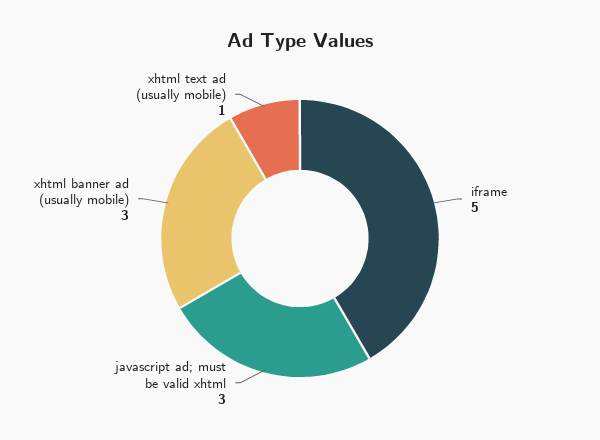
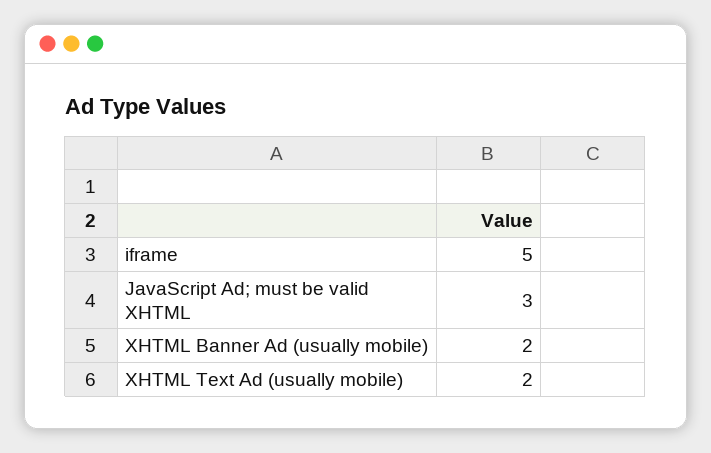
xhtml banner ad (usually mobile): 3 -> 2
xhtml text ad (usually mobile): 1 -> 2

